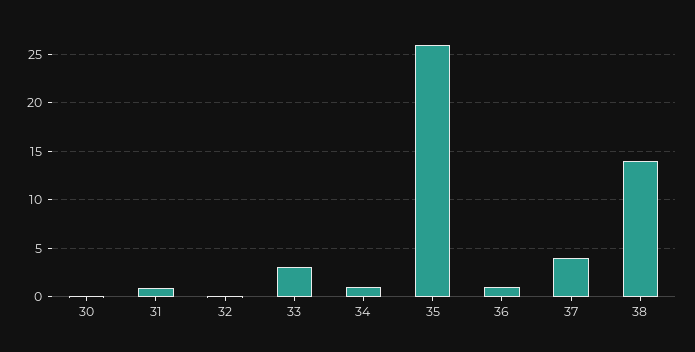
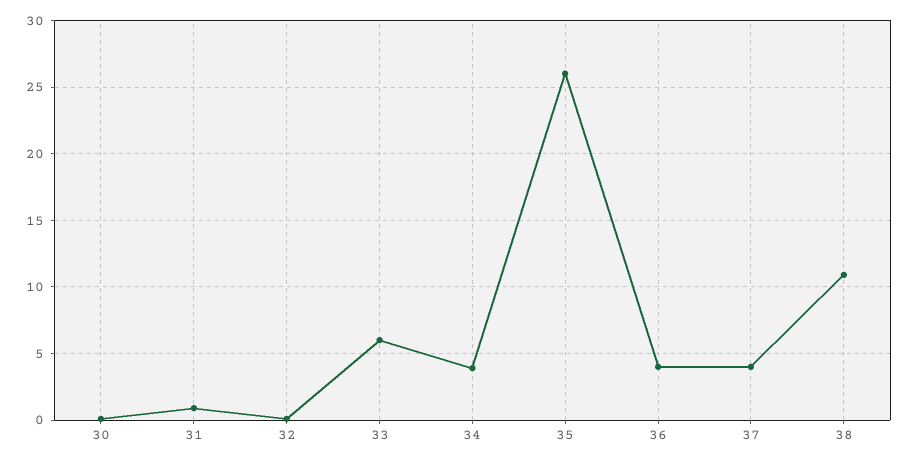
33: 3 -> 6
34: 1 -> 4
36: 1 -> 4
38: 14 -> 11

